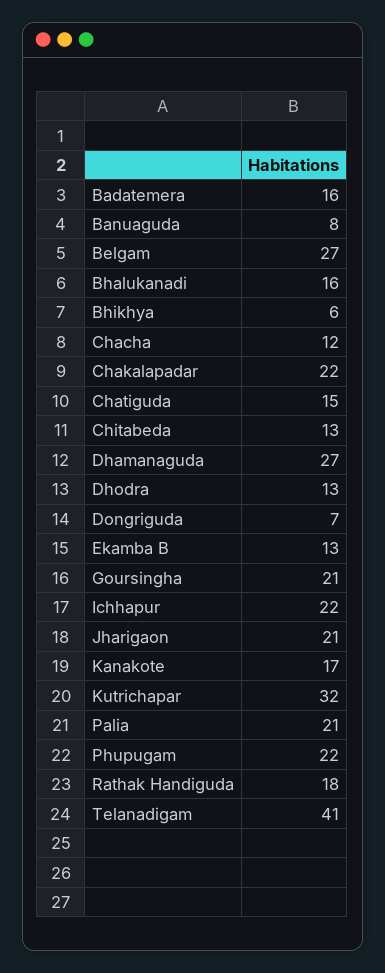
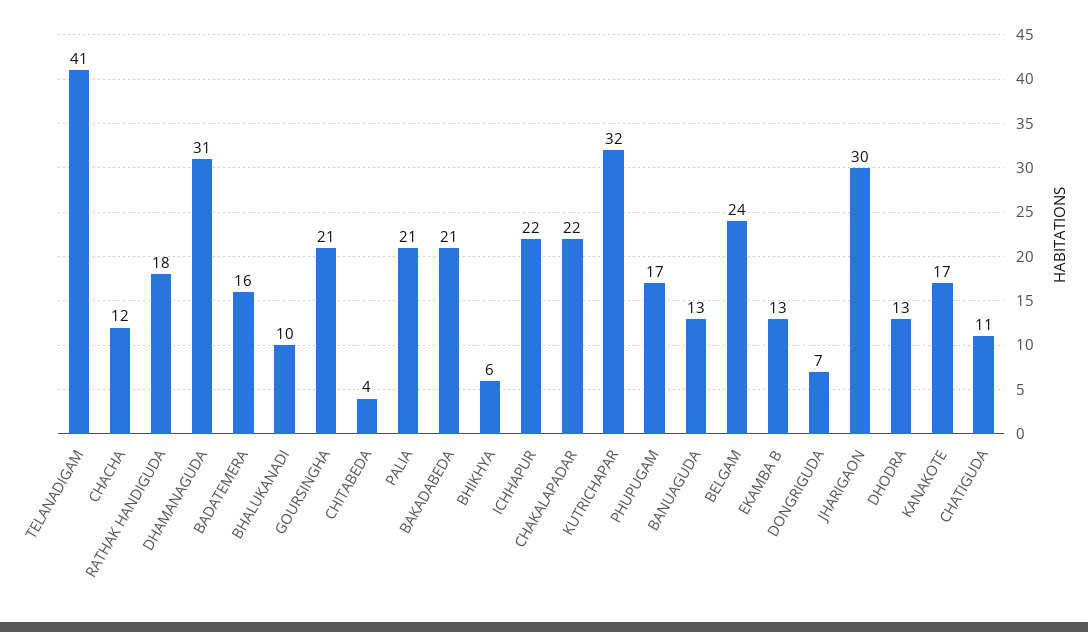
Banuaguda: 8 -> 13
Belgam: 27 -> 24
Bhalukanadi: 16 -> 10
Chatiguda: 15 -> 11
Chitabeda: 13 -> 4
Dhamanaguda: 27 -> 31
Jharigaon: 21 -> 30
Phupugam: 22 -> 17
BAKADABEDA: none -> 21

